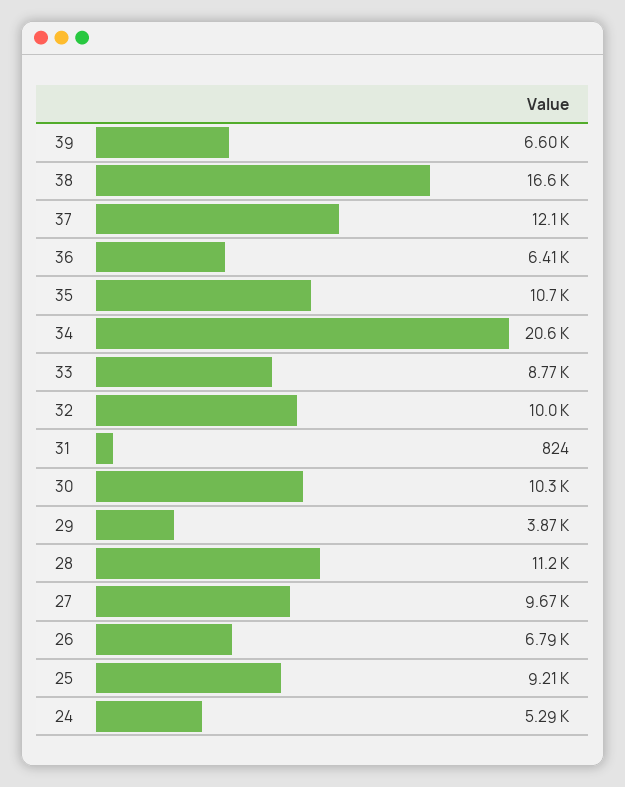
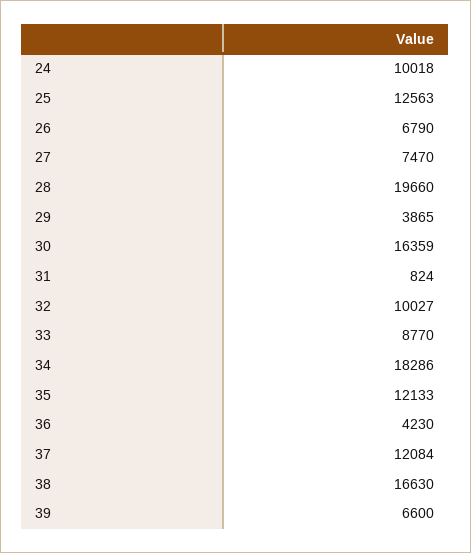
36: 6410 -> 4230
35: 10700 -> 12133
34: 20600 -> 18286
30: 10300 -> 16359
28: 11200 -> 19660
27: 9670 -> 7470
25: 9210 -> 12563
24: 5290 -> 10018

